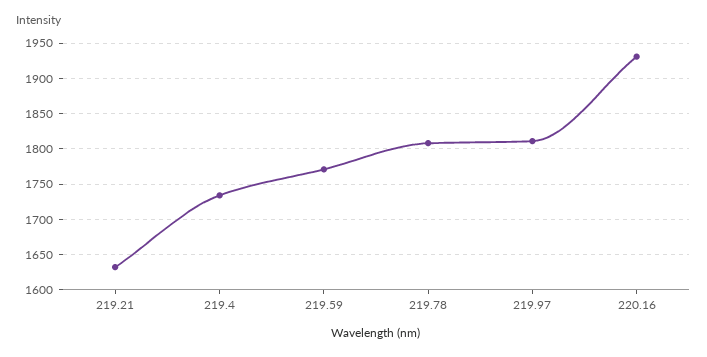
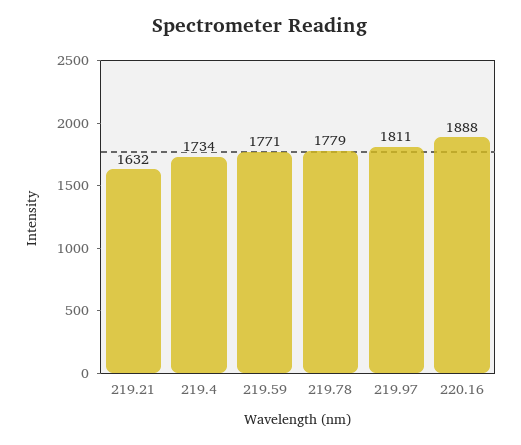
219.78: 1810 -> 1779
220.16: 1930 -> 1888

